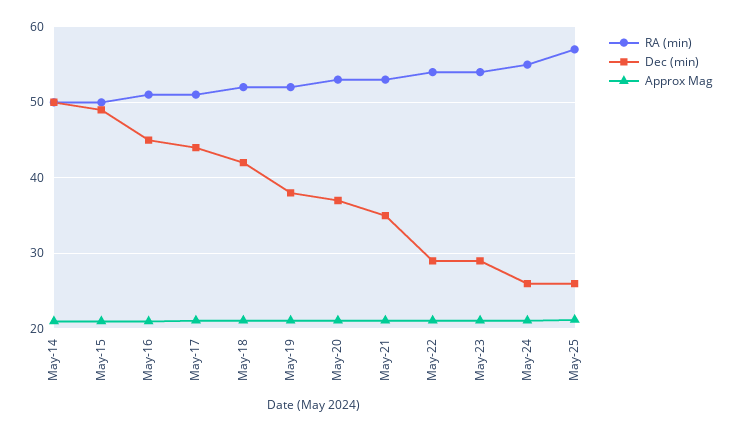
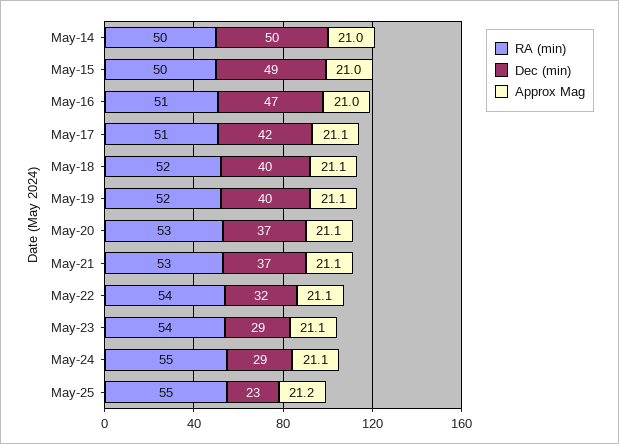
Dec (min), May-16: 45 -> 47
Dec (min), May-17: 44 -> 42
Dec (min), May-18: 42 -> 40
Dec (min), May-19: 38 -> 40
Dec (min), May-21: 35 -> 37
Dec (min), May-22: 29 -> 32
Dec (min), May-24: 26 -> 29
RA (min), May-25: 57 -> 55
Dec (min), May-25: 26 -> 23

